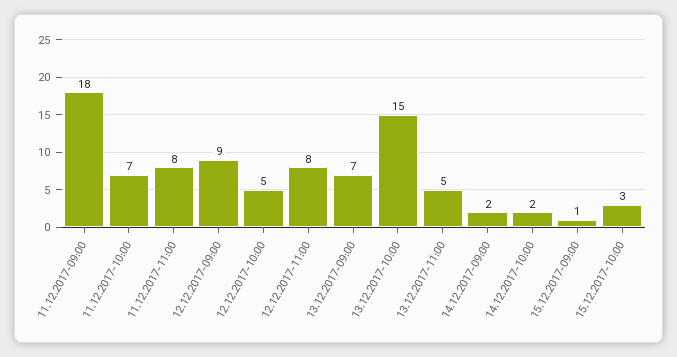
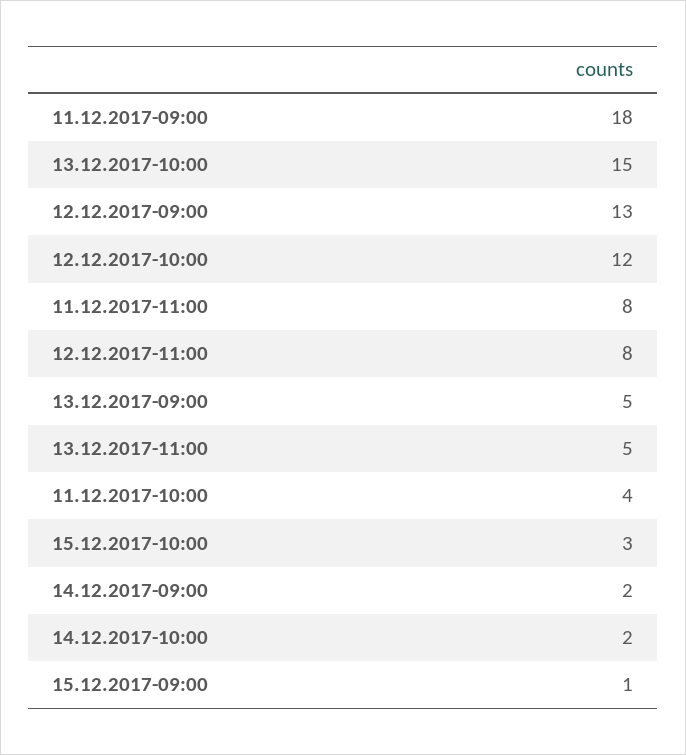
11.12.2017-10:00: 7 -> 4
12.12.2017-09:00: 9 -> 13
12.12.2017-10:00: 5 -> 12
13.12.2017-09:00: 7 -> 5

